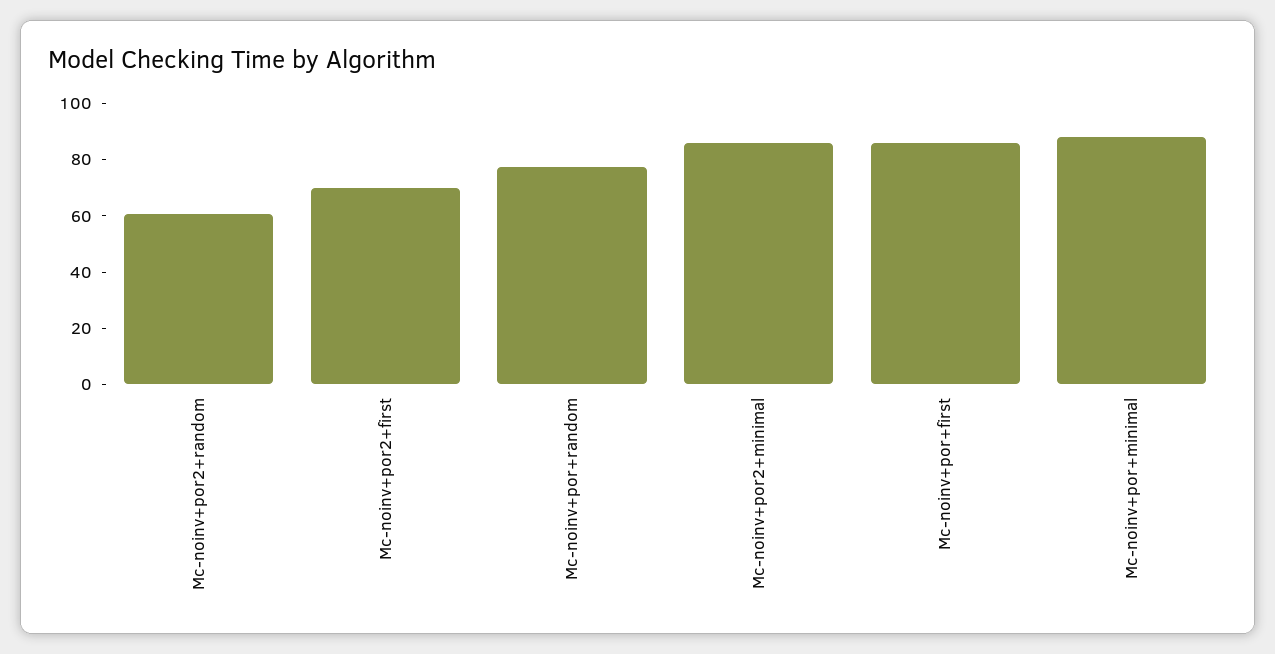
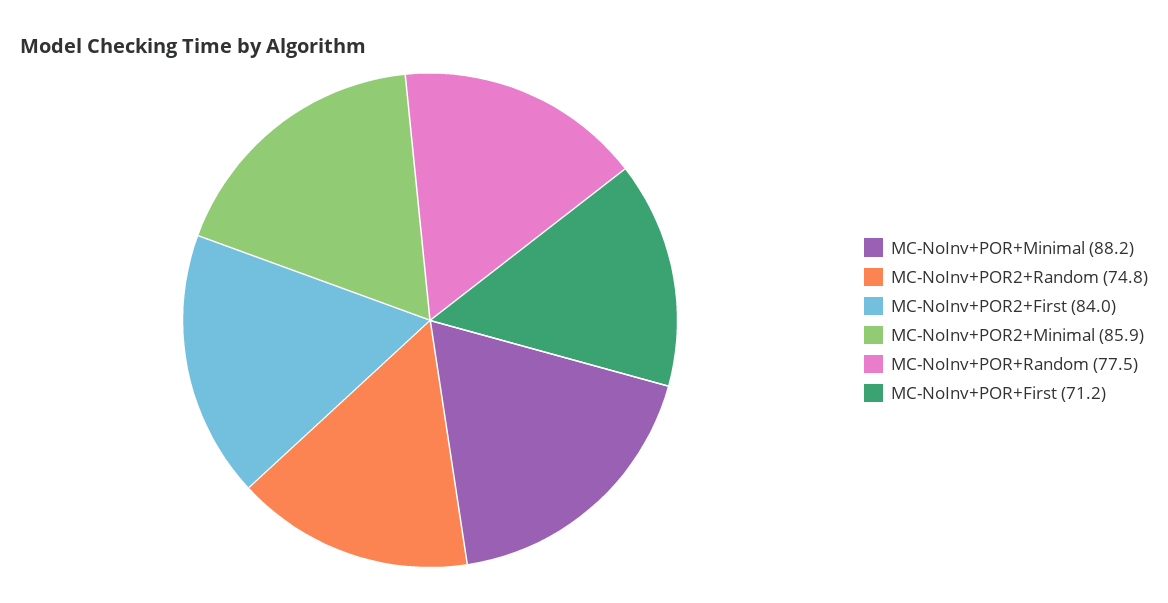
Mc-noinv+por2+random: 60 -> 74.8
Mc-noinv+por2+first: 70 -> 84
Mc-noinv+por+first: 85 -> 71.2

